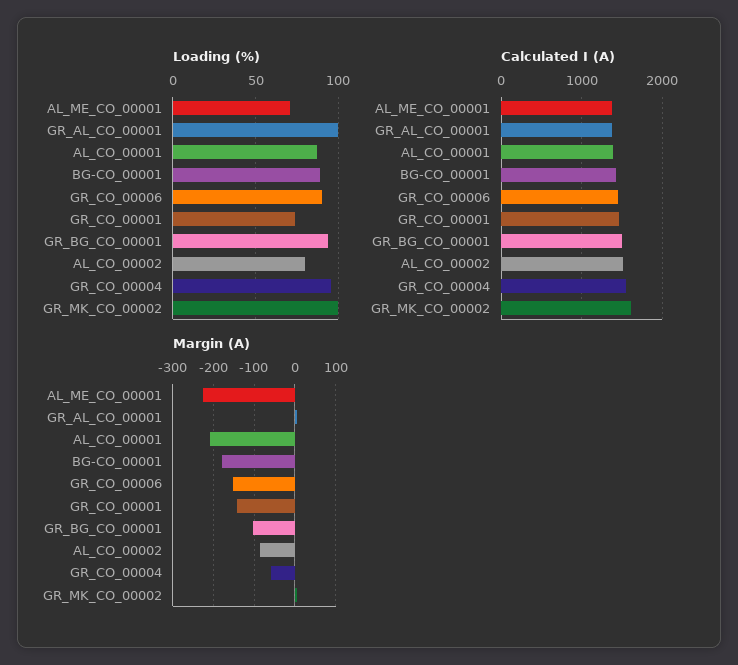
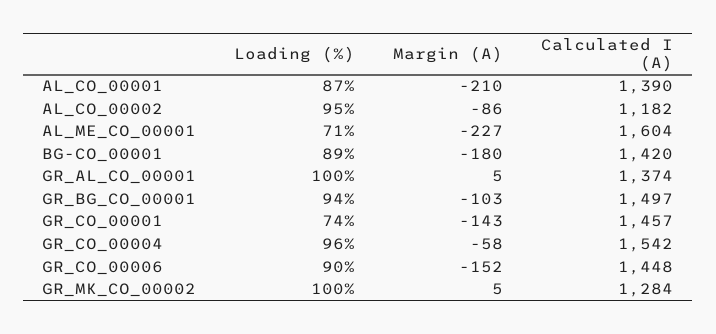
Loading (%), AL_CO_00002: 80 -> 95
Calculated I (A), AL_ME_CO_00001: 1400 -> 1604
Calculated I (A), AL_CO_00002: 1500 -> 1182
Calculated I (A), GR_MK_CO_00002: 1600 -> 1284

